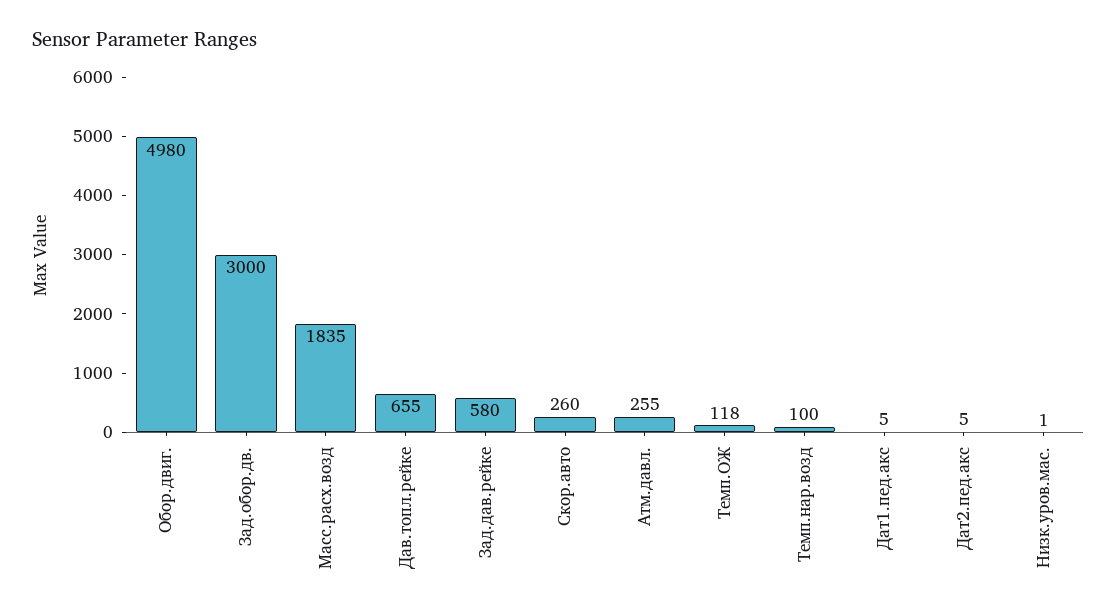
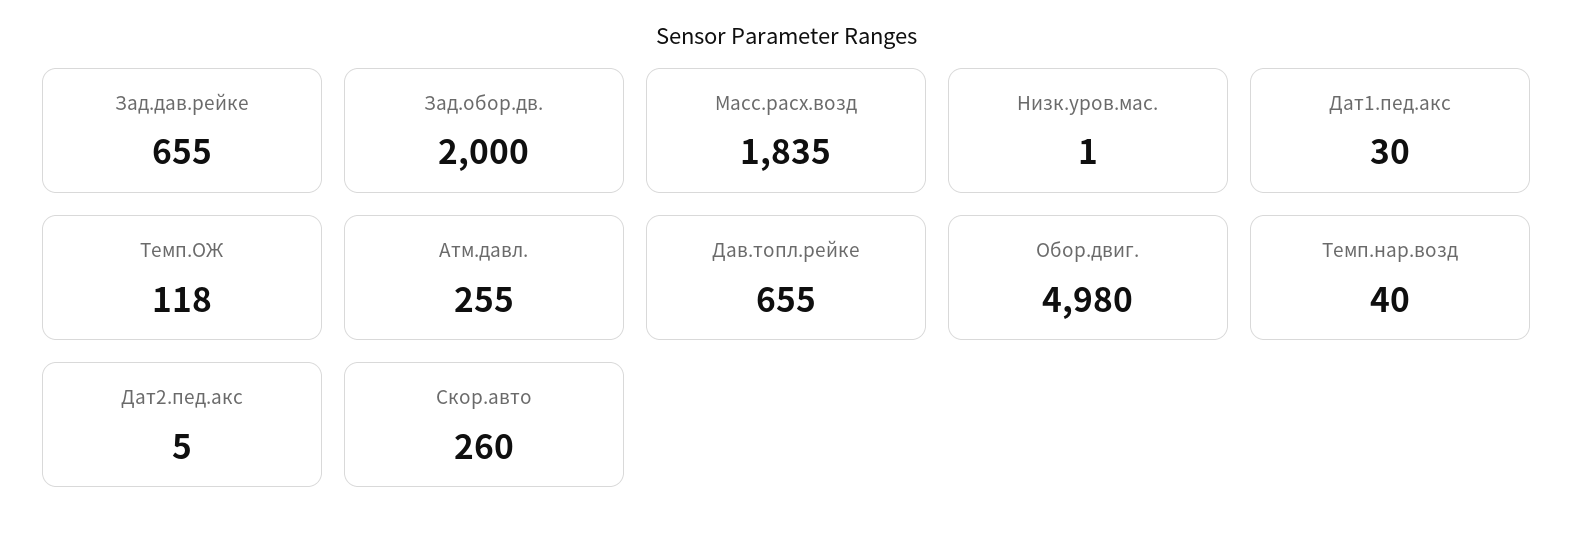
Зад.обор.дв.: 3000 -> 2000
Зад.дав.рейке: 580 -> 655
Темп.нар.возд: 100 -> 40
Дат1.пед.акс: 5 -> 30

